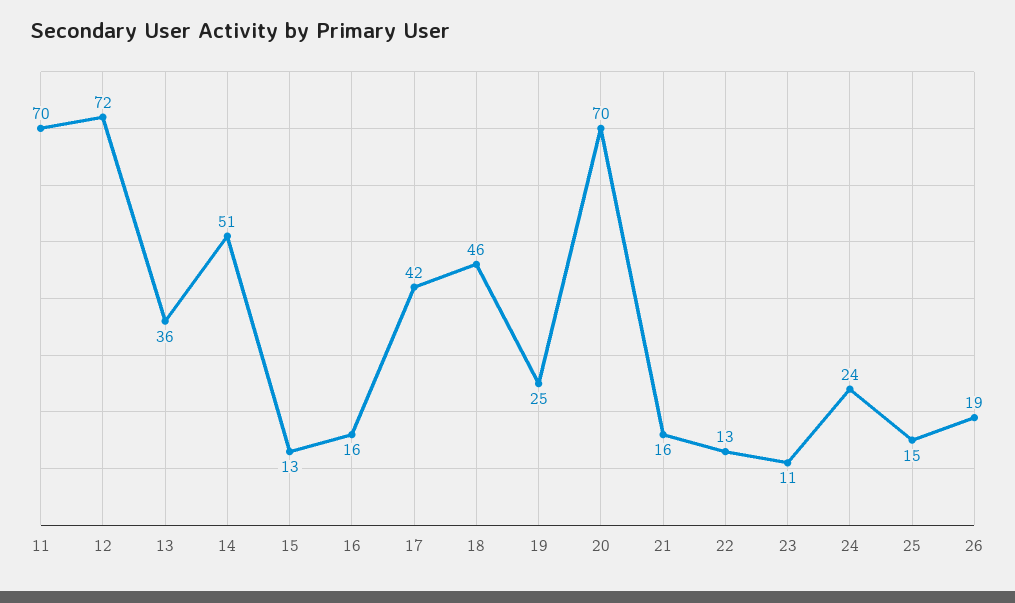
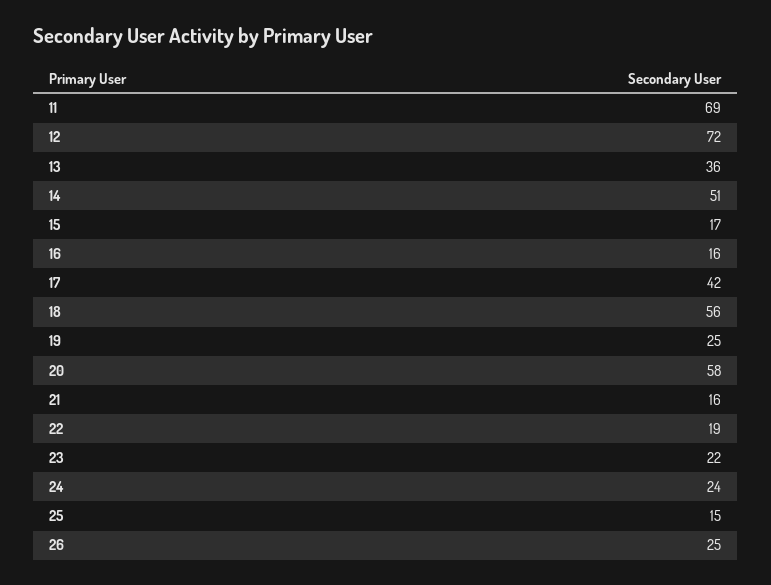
11: 70 -> 69
15: 13 -> 17
18: 46 -> 56
20: 70 -> 58
22: 13 -> 19
23: 11 -> 22
26: 19 -> 25

